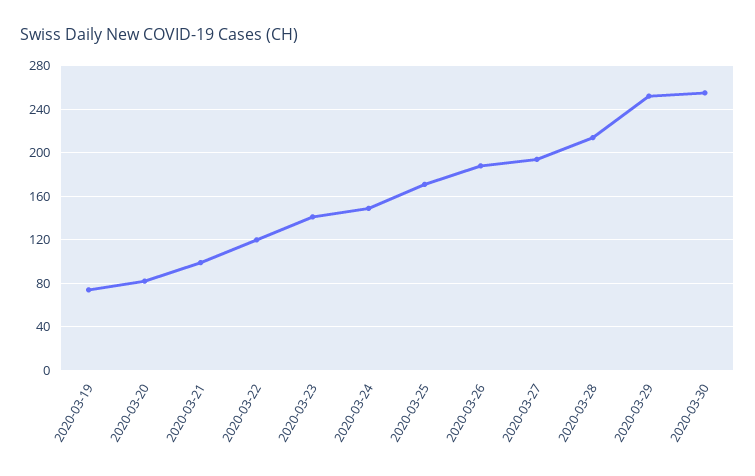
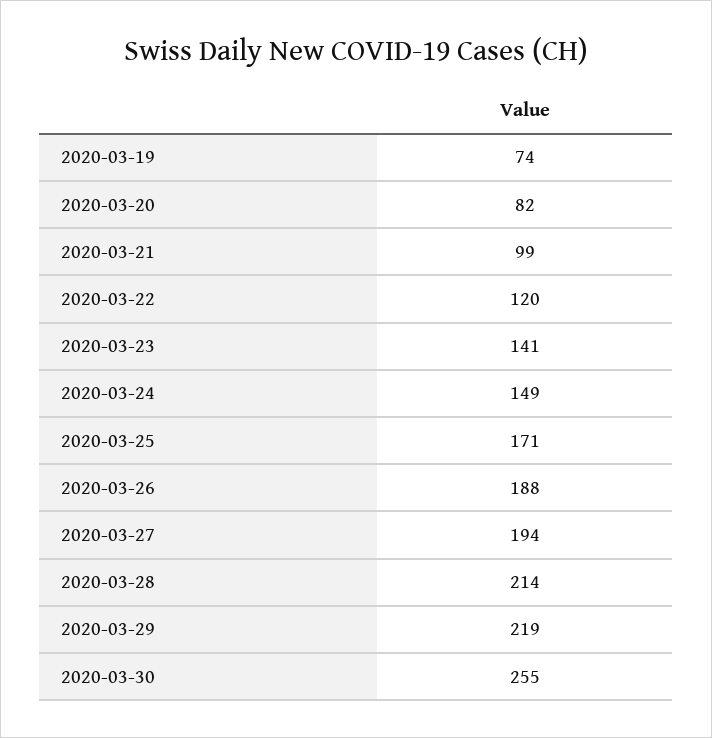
2020-03-29: 250 -> 219

